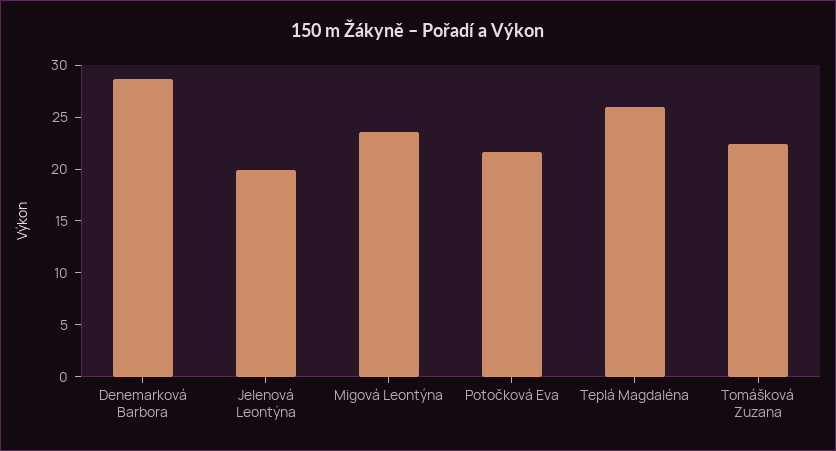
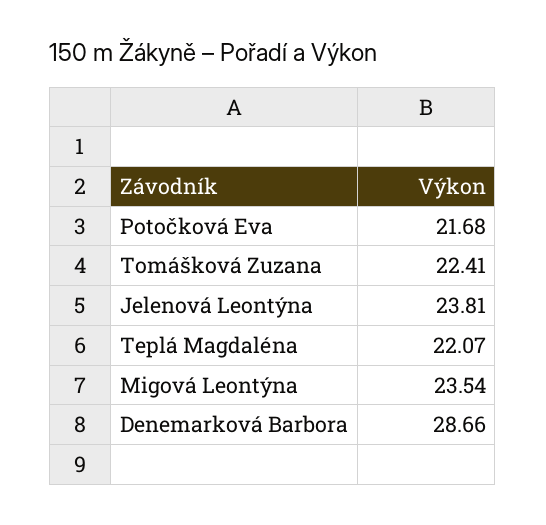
Jelenová Leontýna: 20 -> 23.81
Teplá Magdaléna: 26 -> 22.07

